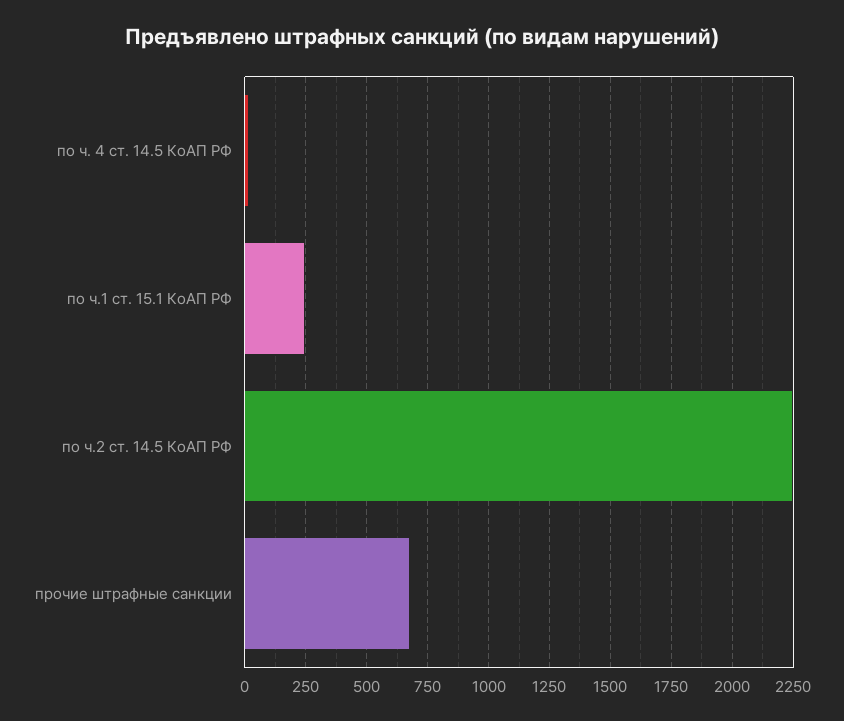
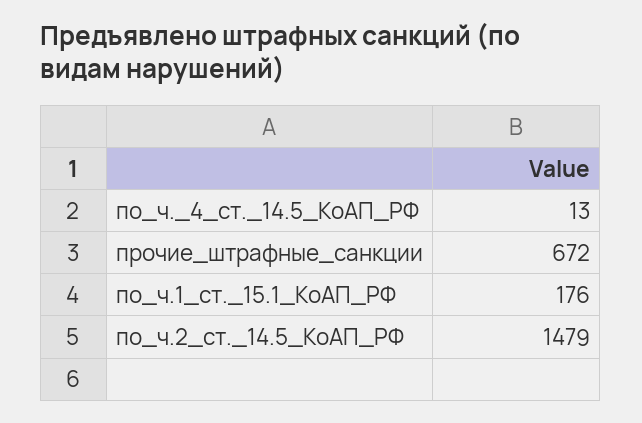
по ч.1 ст. 15.1 КоАП РФ: 250 -> 176
по ч.2 ст. 14.5 КоАП РФ: 2250 -> 1479

